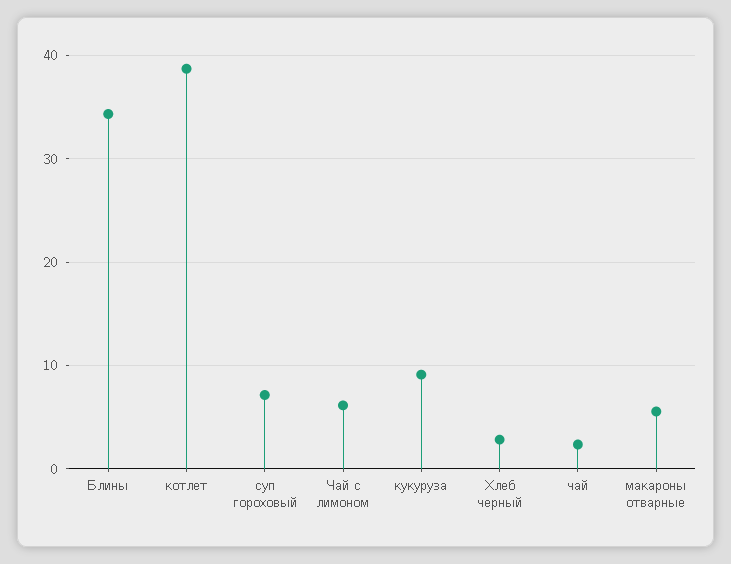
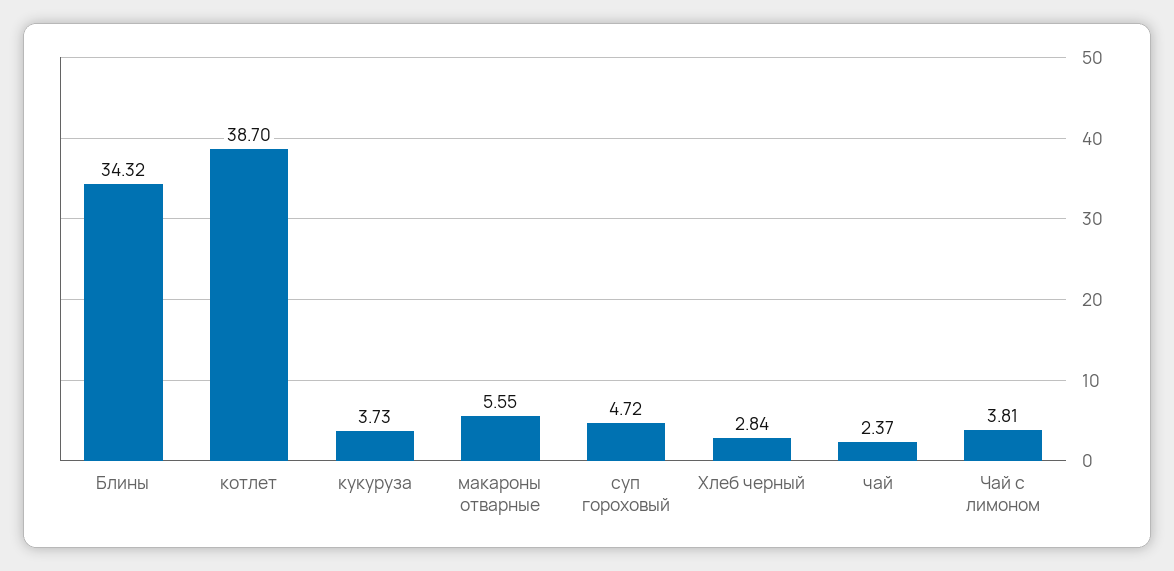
суп гороховый: 7 -> 4.72
Чай с лимоном: 6 -> 3.81
кукуруза: 9 -> 3.73

